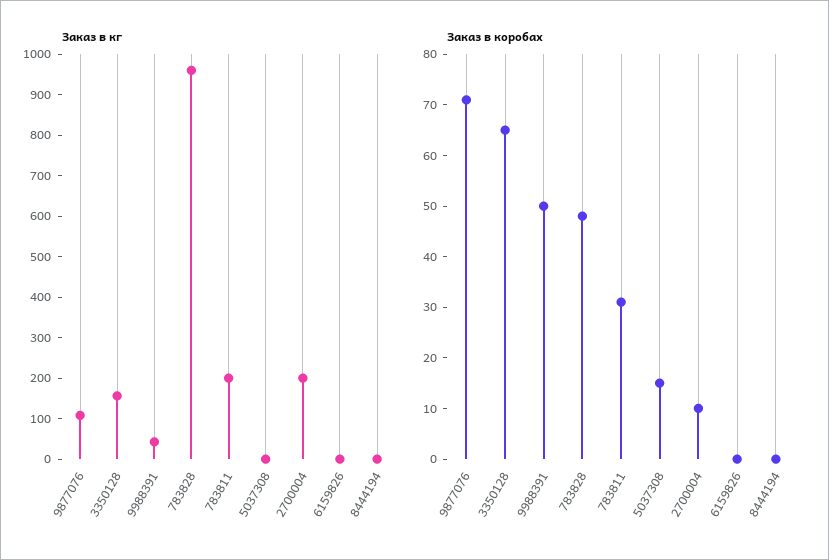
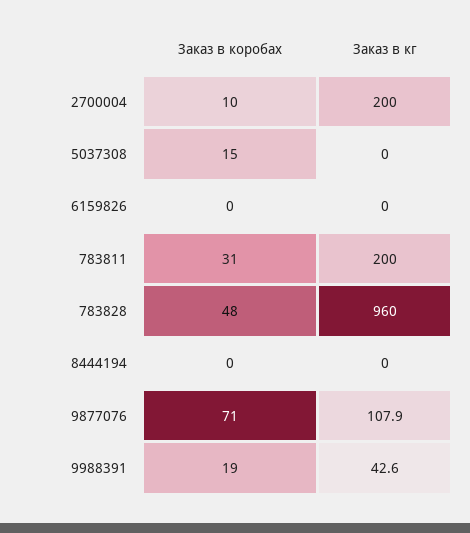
Заказ в кг, 3350128: 160 -> none
Заказ в коробах, 3350128: 65 -> none
Заказ в коробах, 9988391: 50 -> 19

